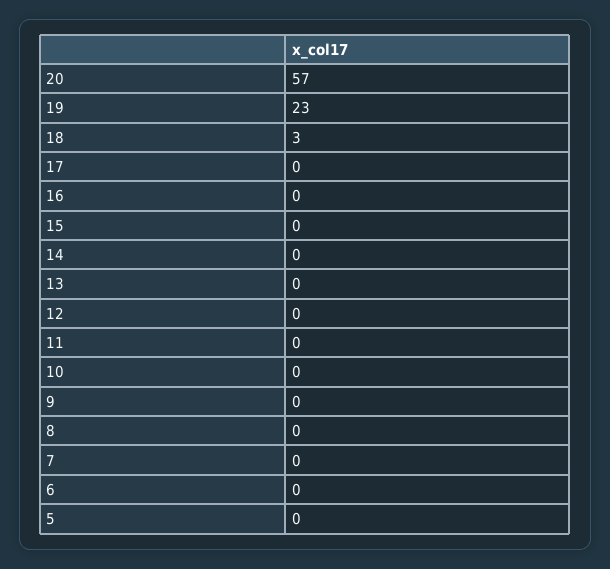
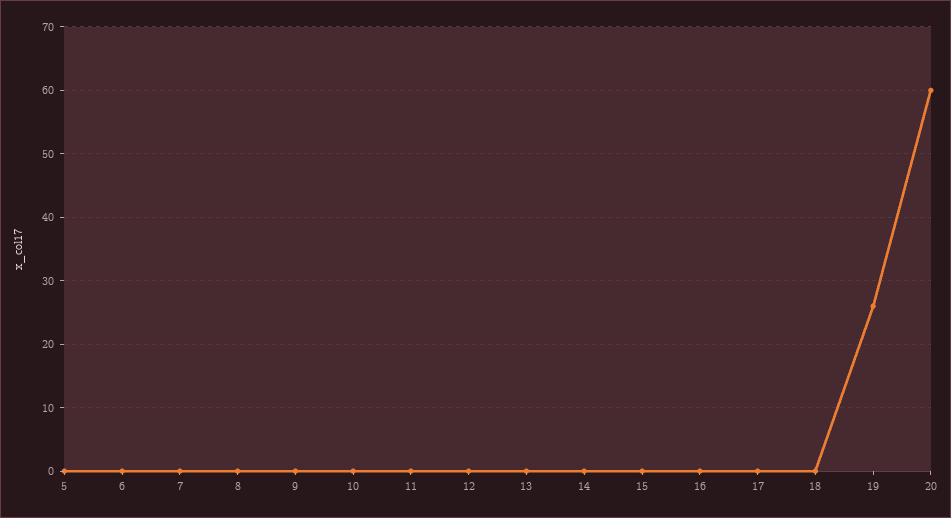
20: 57 -> 60
19: 23 -> 26
18: 3 -> 0

